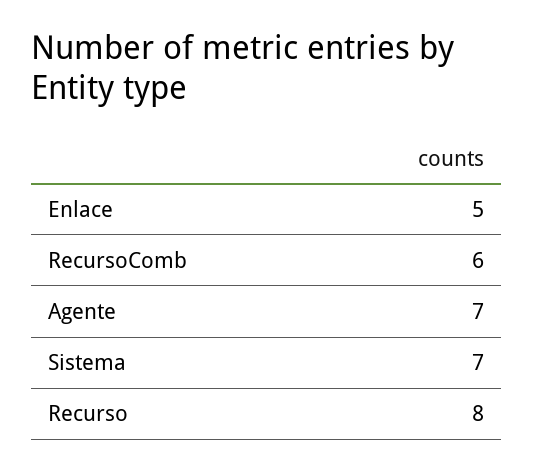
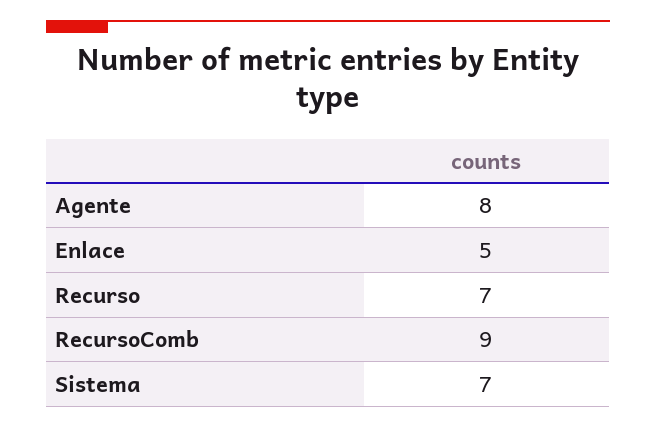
RecursoComb: 6 -> 9
Agente: 7 -> 8
Recurso: 8 -> 7

